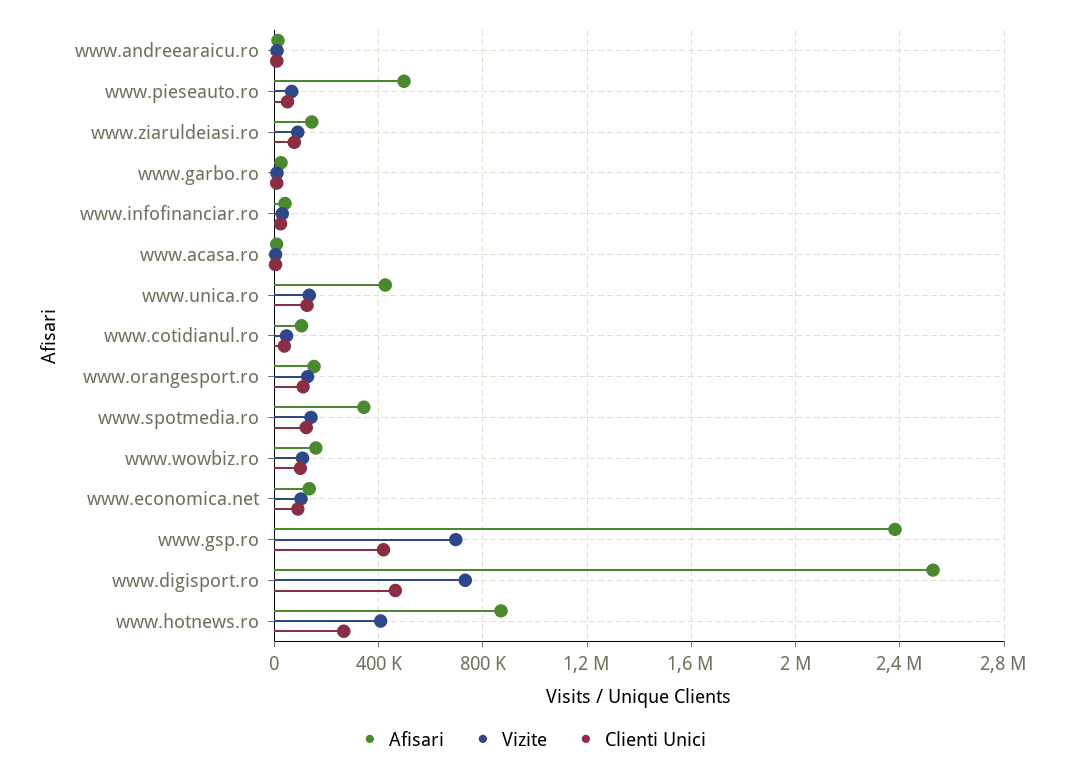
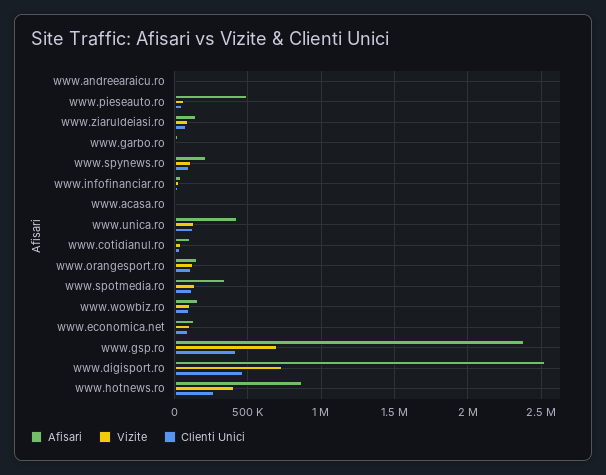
Afisari, www.spynews.ro: none -> 200000
Vizite, www.spynews.ro: none -> 100000
Clienti Unici, www.spynews.ro: none -> 100000

